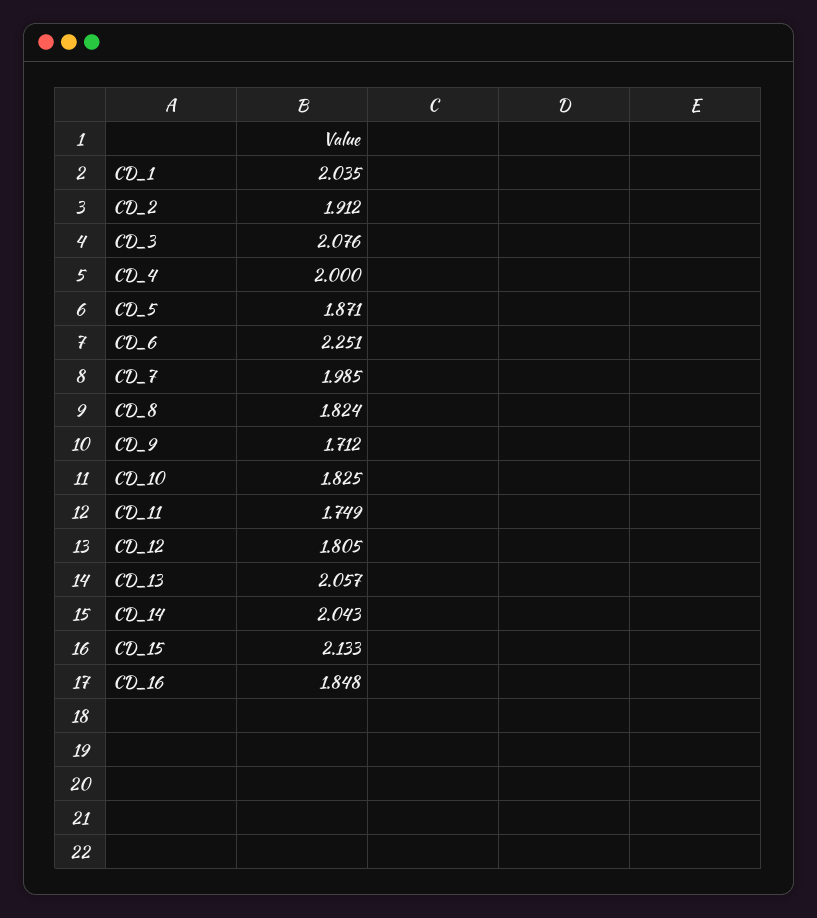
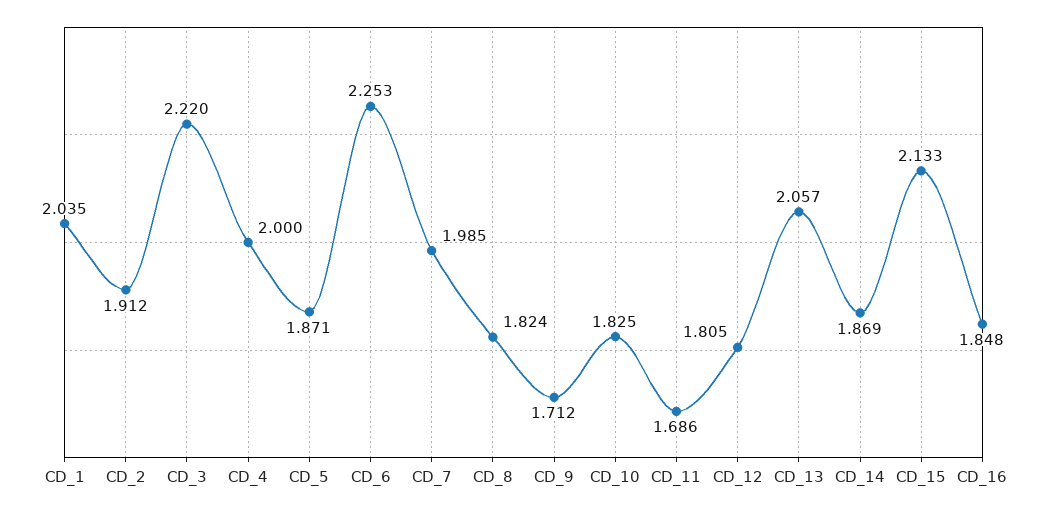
CD_3: 2.076 -> 2.22
CD_6: 2.251 -> 2.253
CD_11: 1.749 -> 1.686
CD_14: 2.043 -> 1.869

